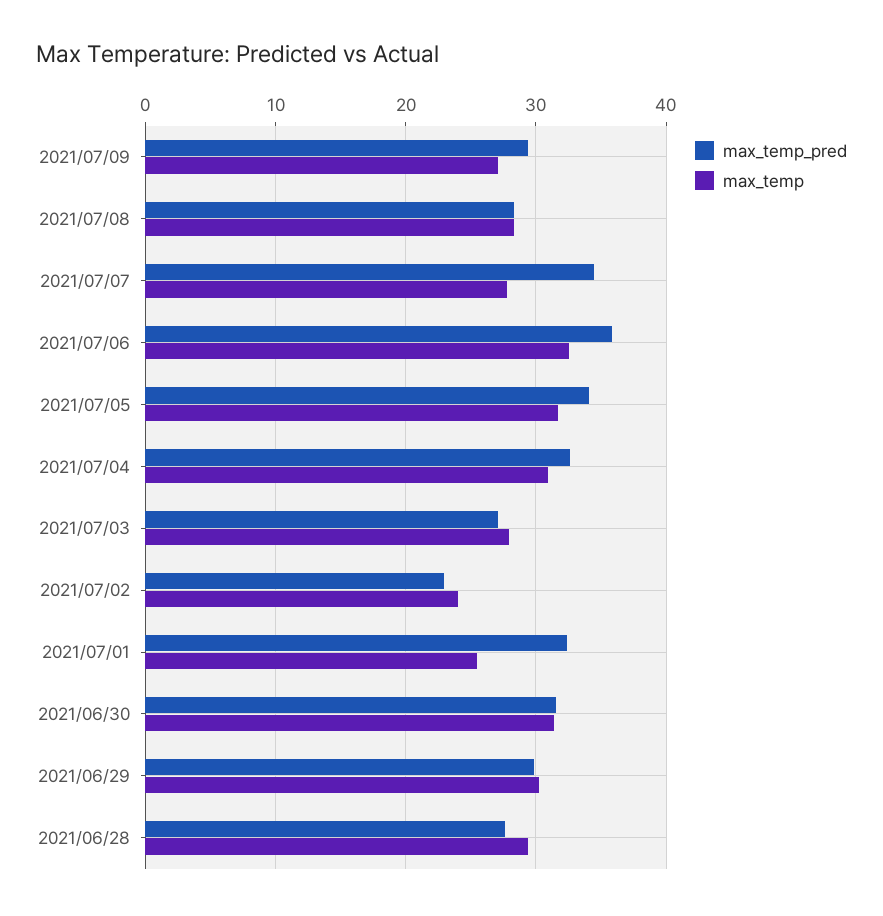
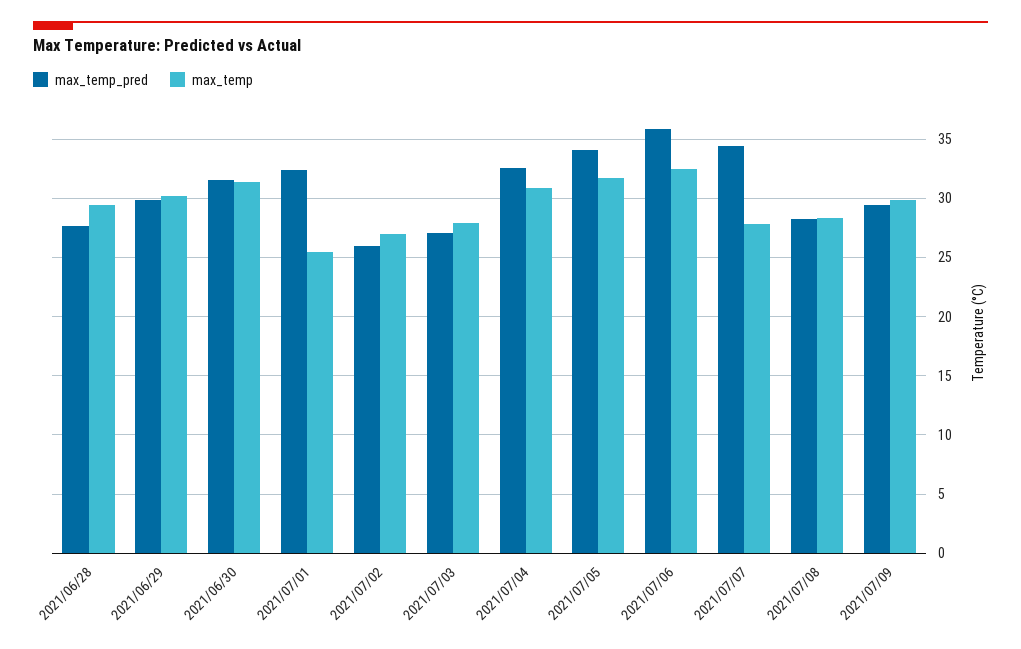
max_temp, 2021/07/09: 27 -> 30
max_temp_pred, 2021/07/02: 23 -> 26
max_temp, 2021/07/02: 24 -> 27

